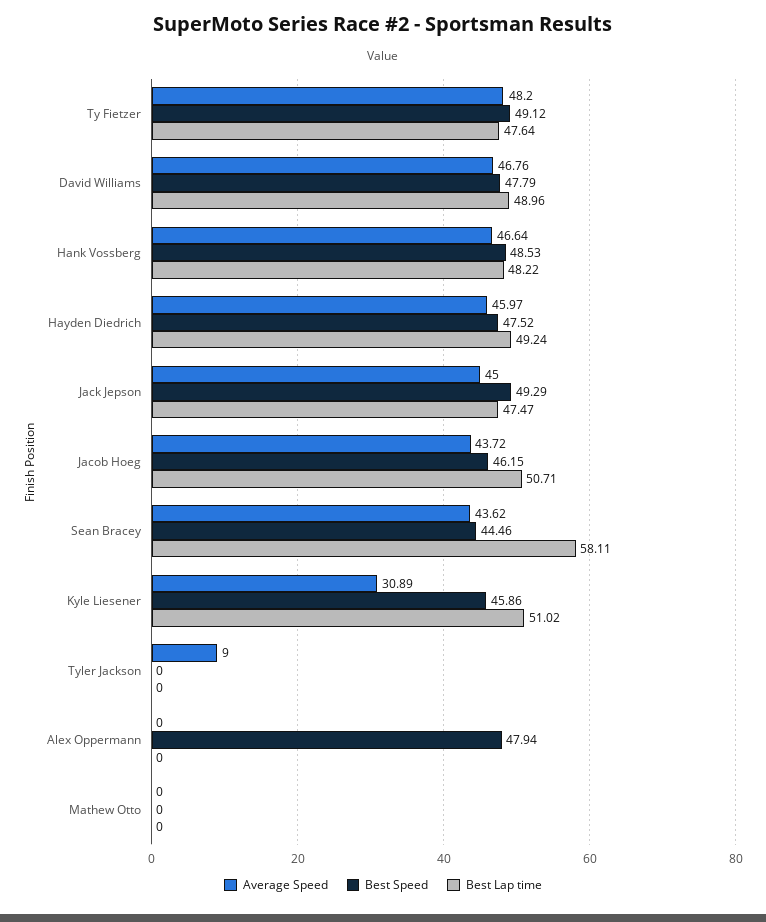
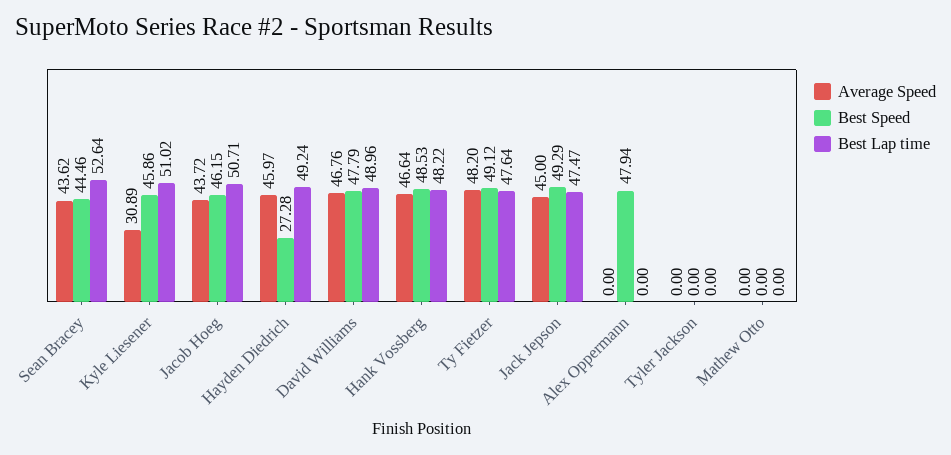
Best Speed, Hayden Diedrich: 47.52 -> 27.28
Best Lap time, Sean Bracey: 58.11 -> 52.64
Average Speed, Tyler Jackson: 9 -> 0

